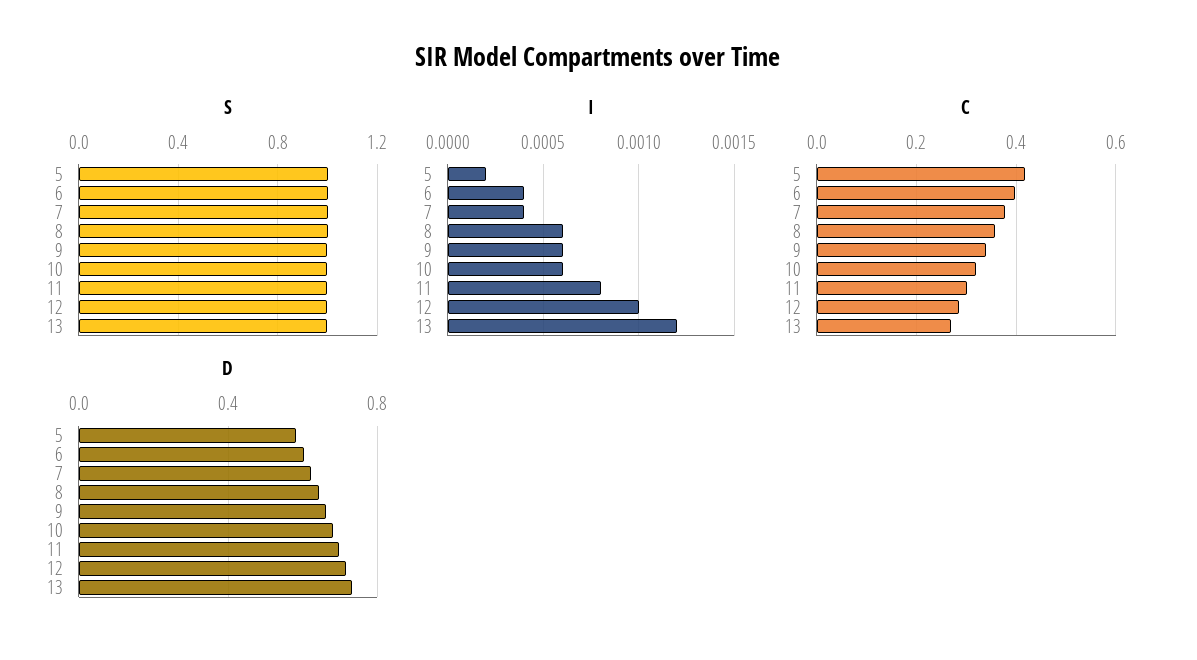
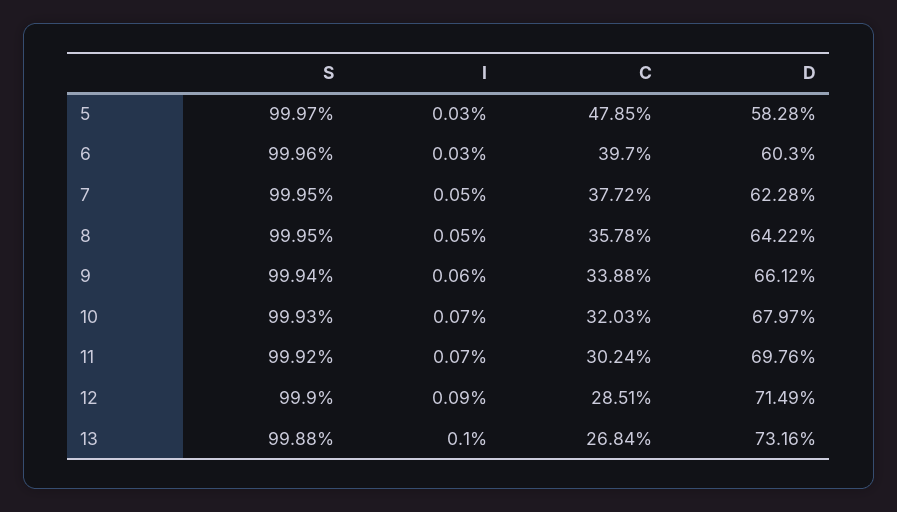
I, 5: 0.0002 -> 0.0003
I, 6: 0.0004 -> 0.0003
I, 7: 0.0004 -> 0.0005
I, 8: 0.0006 -> 0.0005
I, 10: 0.0006 -> 0.0007
I, 11: 0.0008 -> 0.0007
I, 12: 0.001 -> 0.0009
I, 13: 0.0012 -> 0.001
C, 5: 0.42 -> 0.4785

